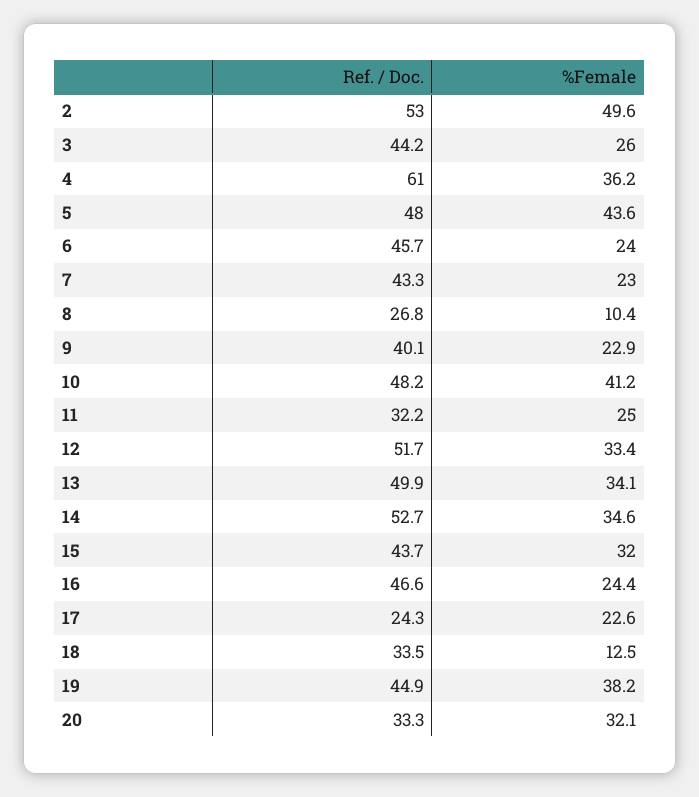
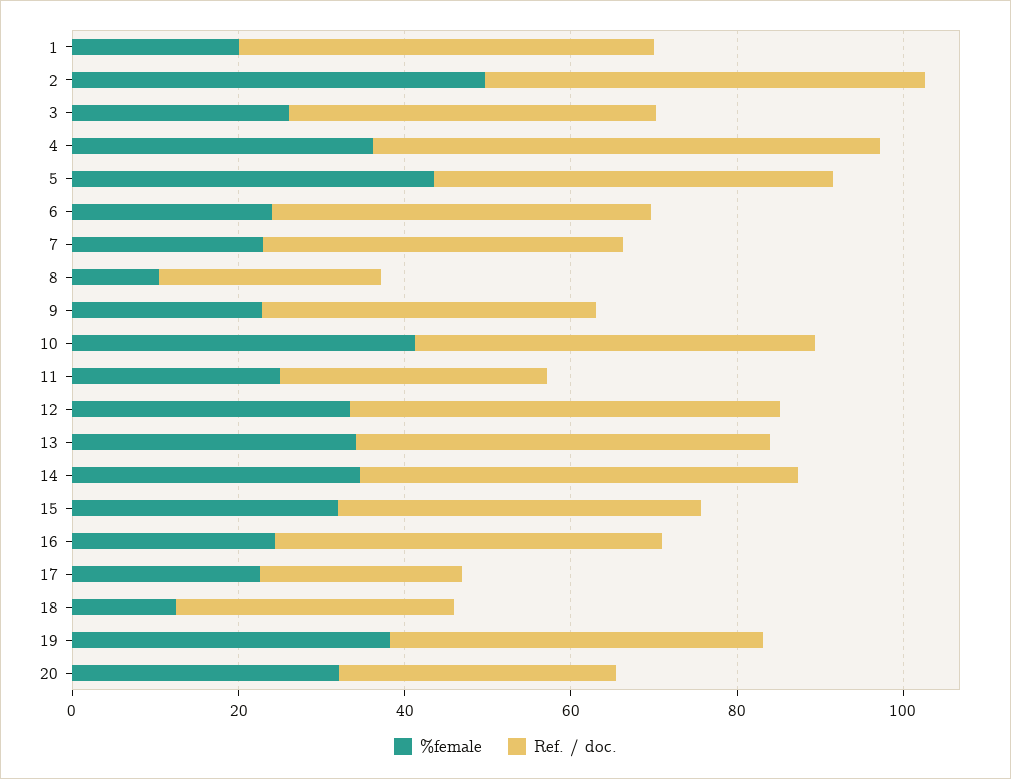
%Female, 1: none -> 20
Ref. / Doc., 1: none -> 50

